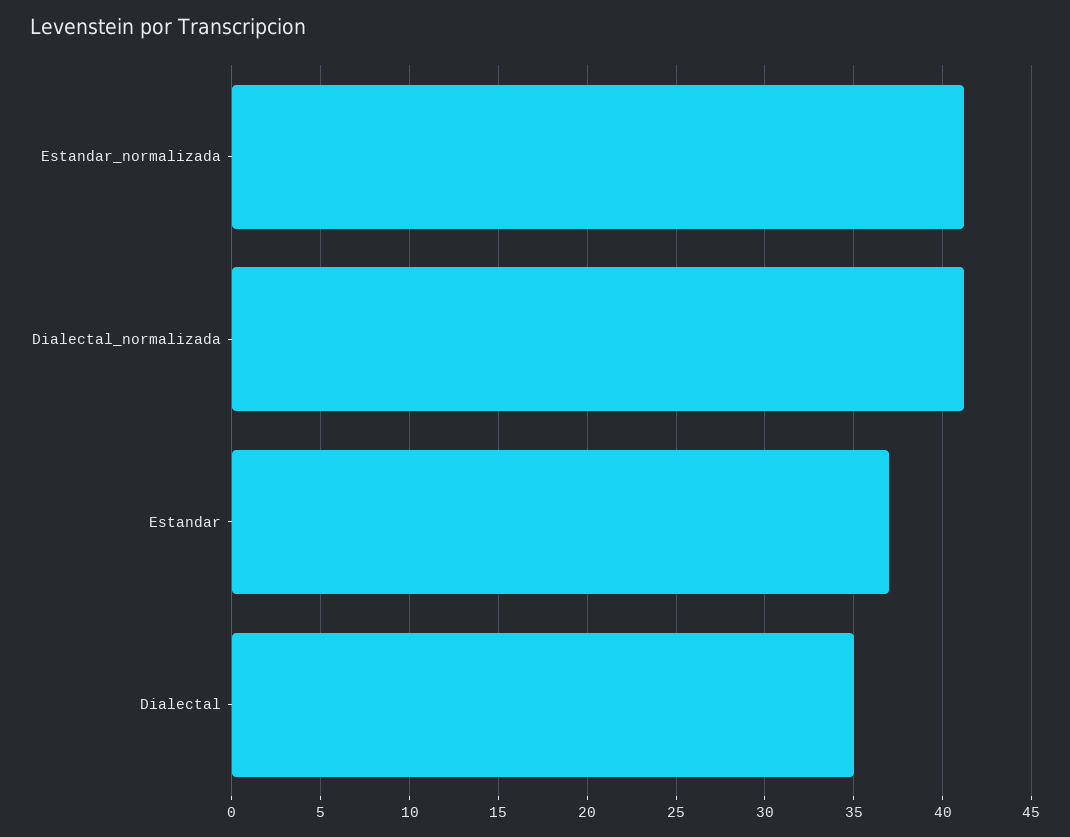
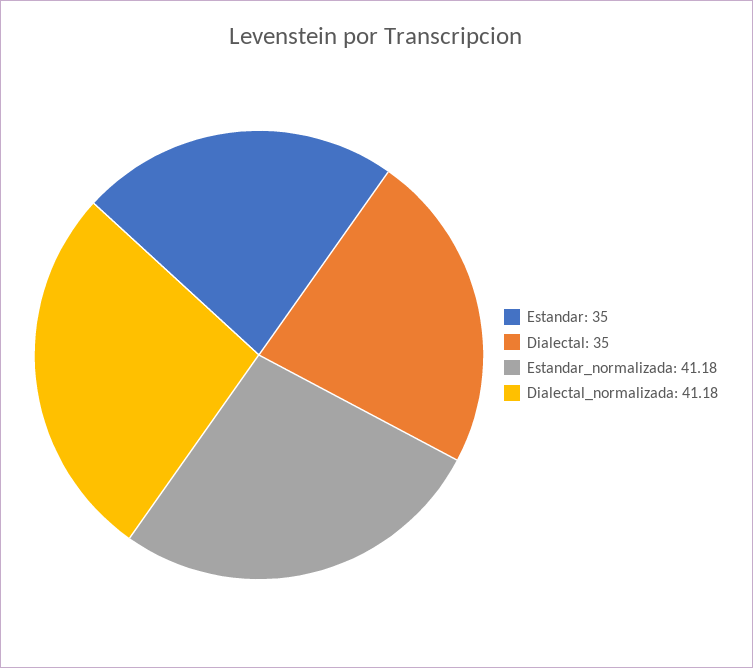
Estandar: 37 -> 35

